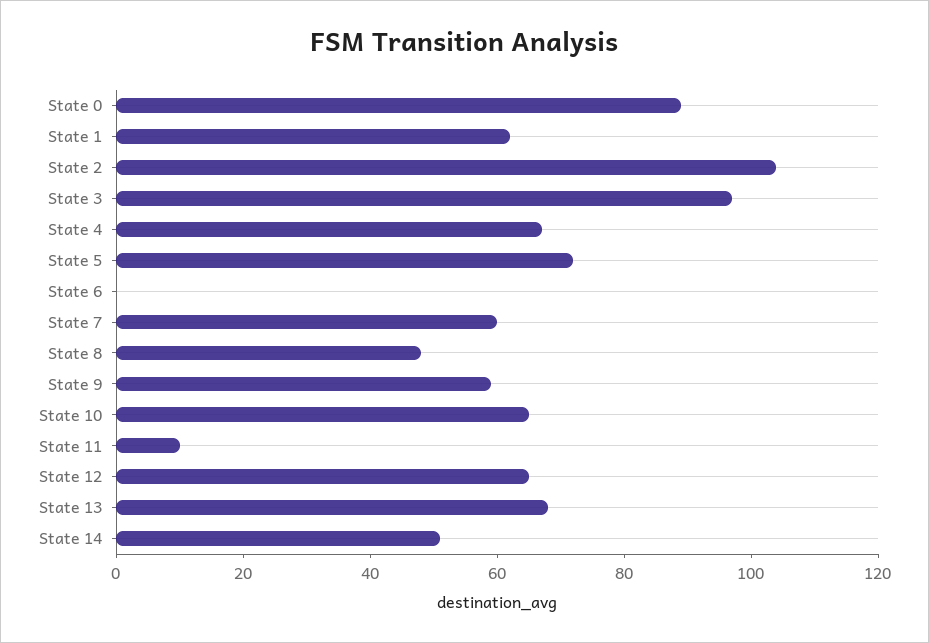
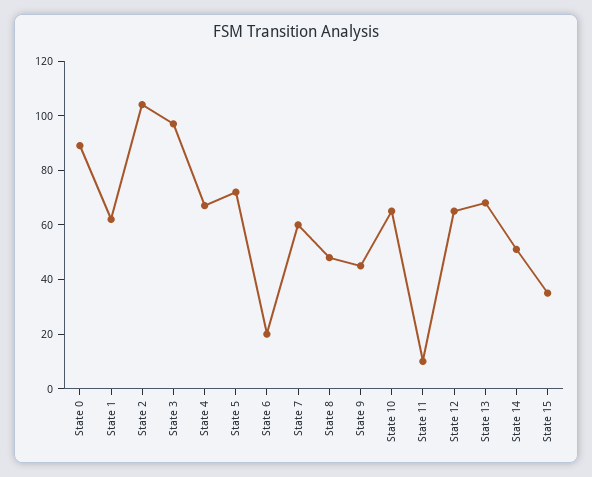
State 6: 0 -> 20
State 9: 60 -> 45
State 15: none -> 35

